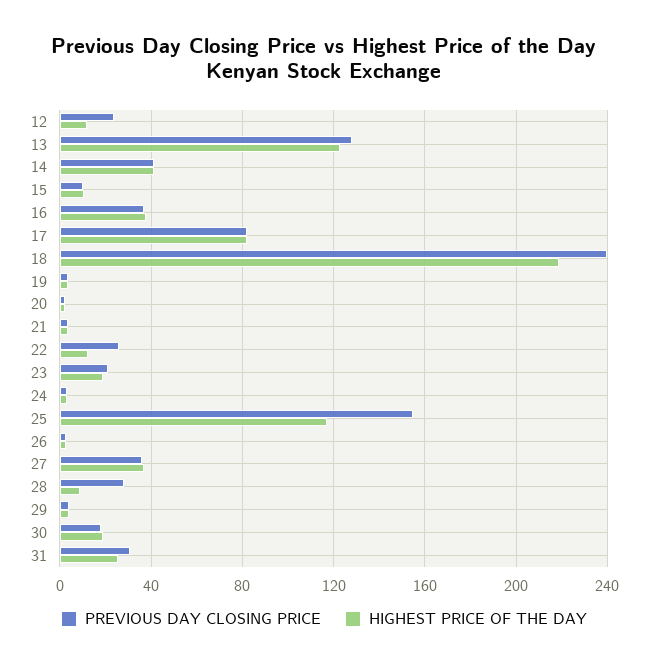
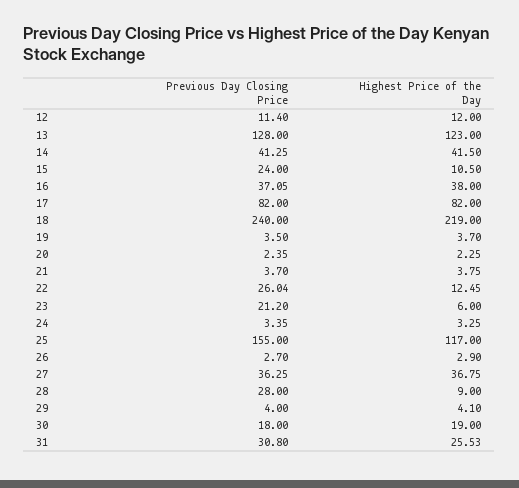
PREVIOUS DAY CLOSING PRICE, 12: 25 -> 11.4
PREVIOUS DAY CLOSING PRICE, 15: 10 -> 24
HIGHEST PRICE OF THE DAY, 23: 20 -> 6

